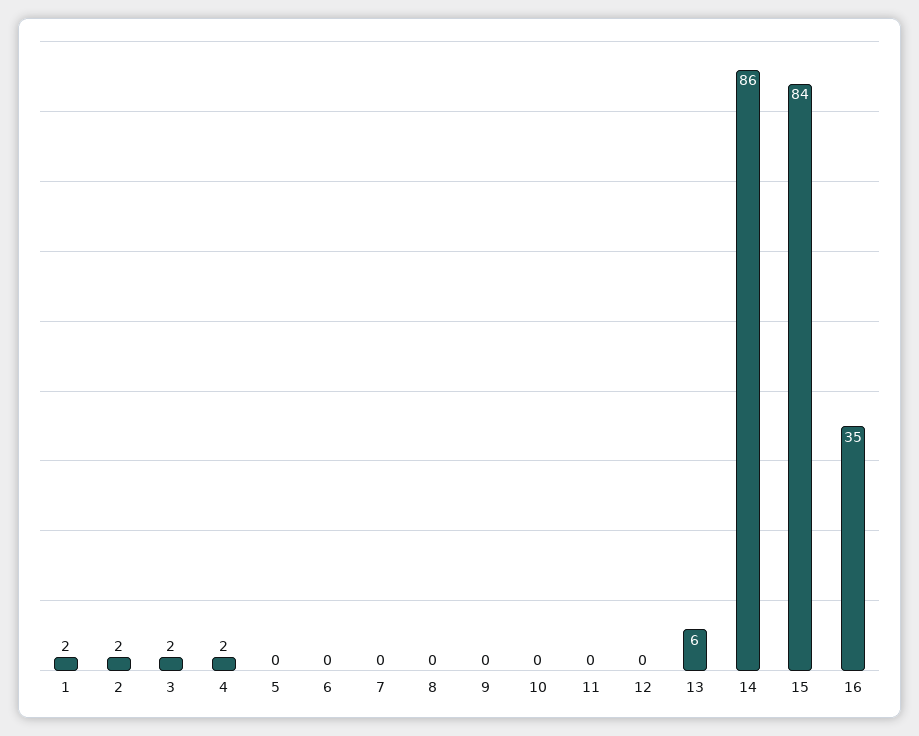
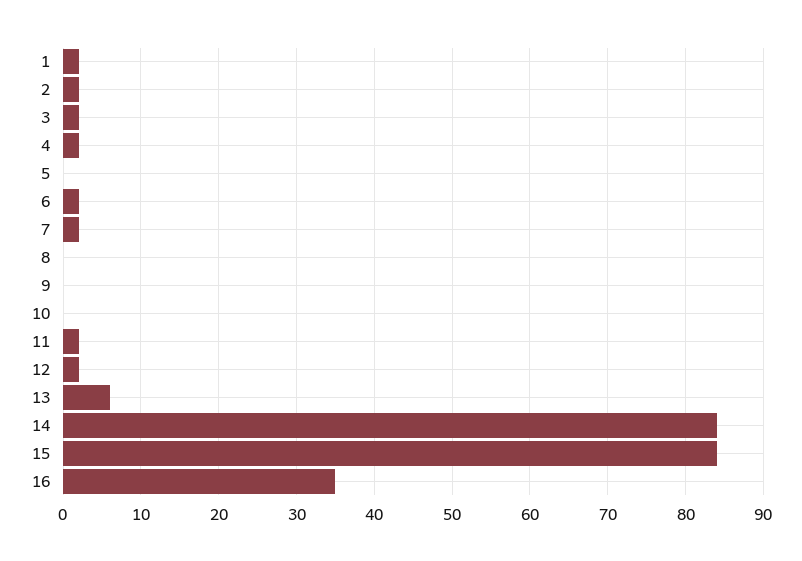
6: 0 -> 2
7: 0 -> 2
11: 0 -> 2
12: 0 -> 2
14: 86 -> 84

